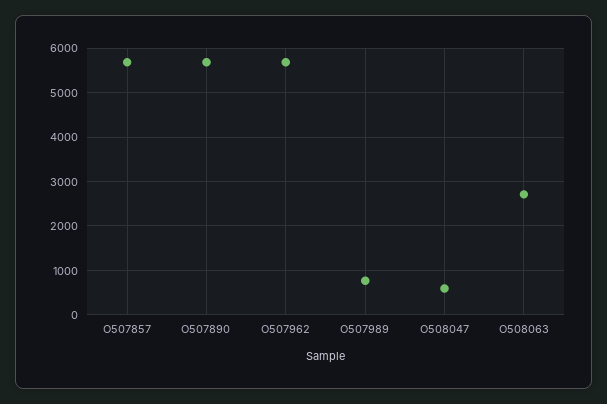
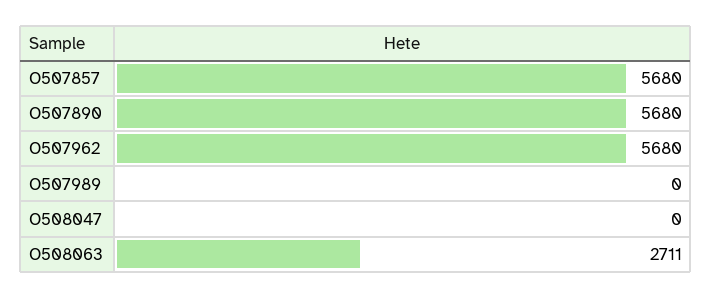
O507989: 800 -> 0
O508047: 600 -> 0

